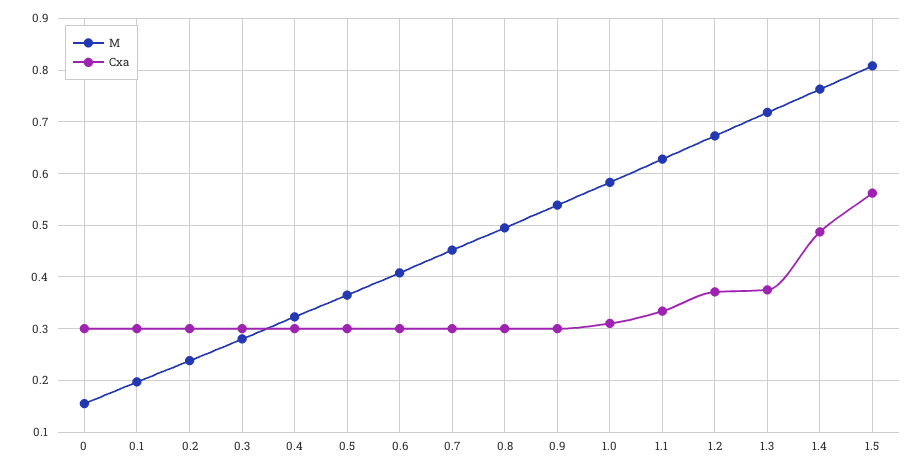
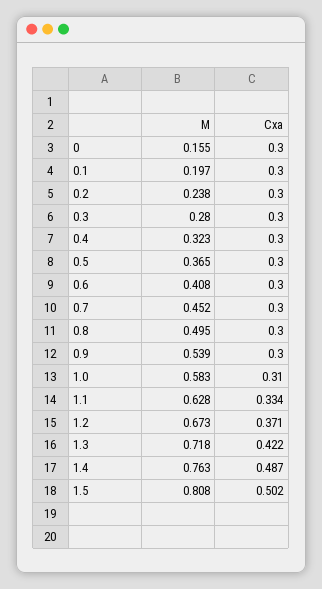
Cxa, 1.3: 0.38 -> 0.422
Cxa, 1.5: 0.56 -> 0.502

